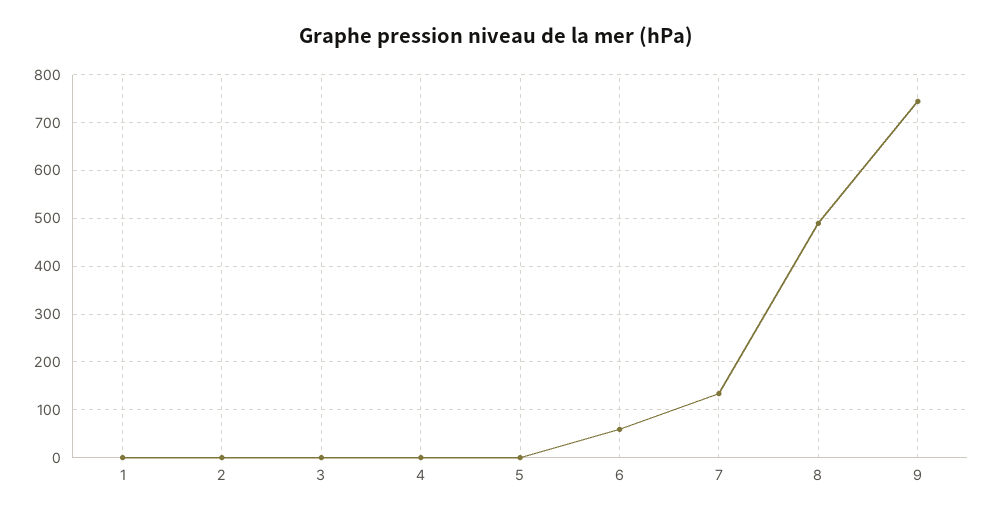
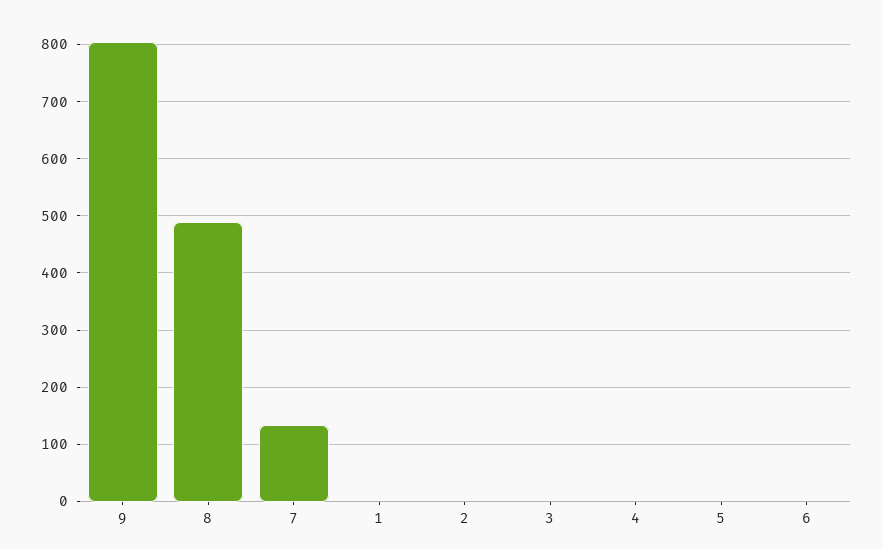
6: 60 -> 0
9: 740 -> 800

